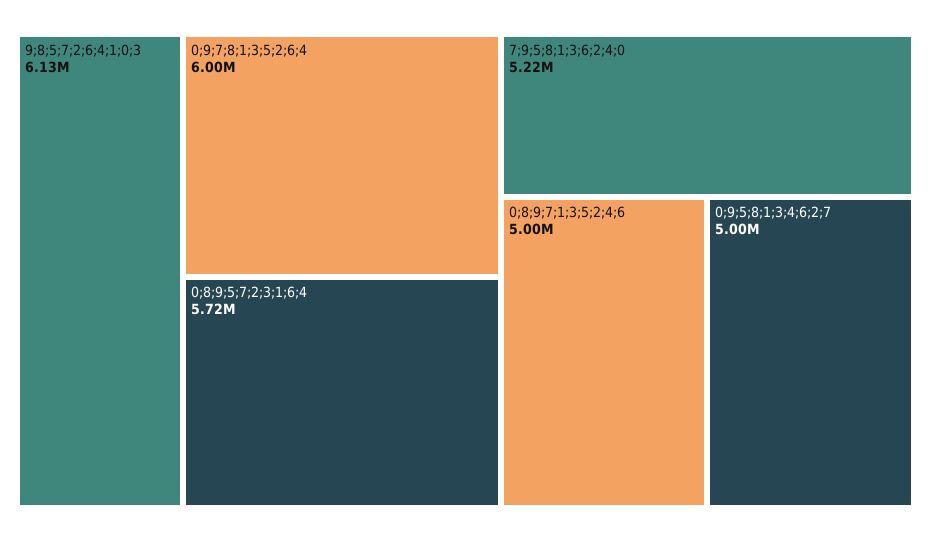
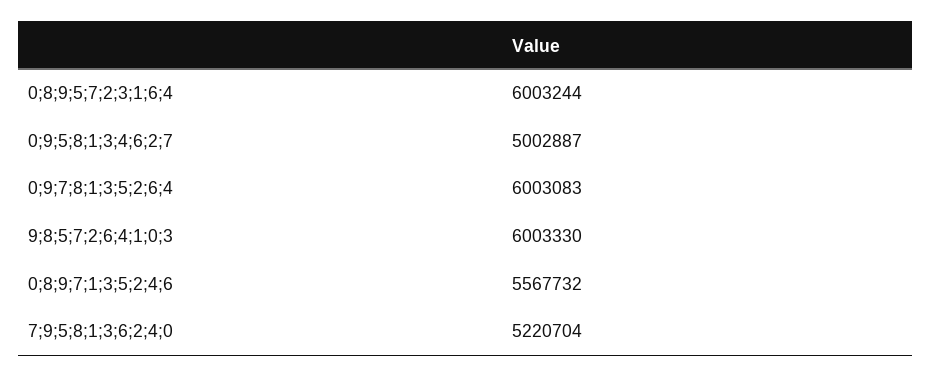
9;8;5;7;2;6;4;1;0;3: 6130000 -> 6003330
0;8;9;5;7;2;3;1;6;4: 5720000 -> 6003244
0;8;9;7;1;3;5;2;4;6: 5000000 -> 5567732

